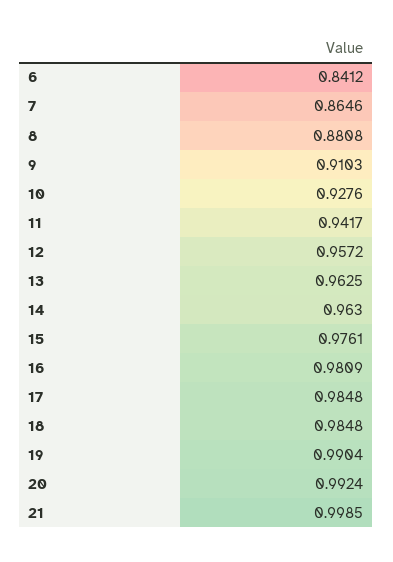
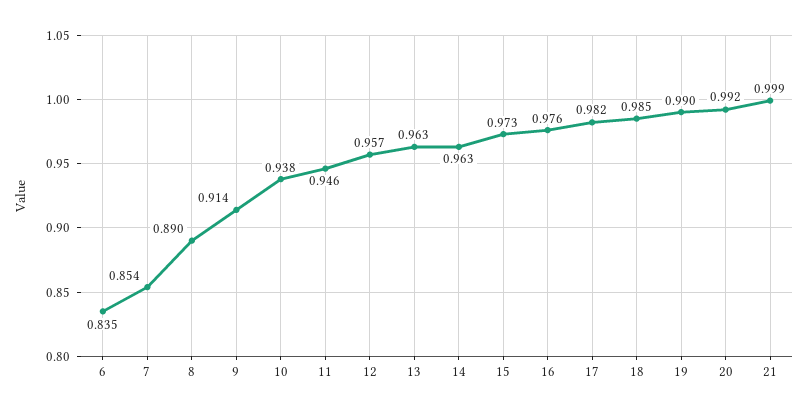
6: 0.8412 -> 0.835
7: 0.8646 -> 0.854
8: 0.8808 -> 0.89
9: 0.9103 -> 0.914
10: 0.9276 -> 0.938
11: 0.9417 -> 0.946
15: 0.9761 -> 0.973
16: 0.9809 -> 0.976
17: 0.9848 -> 0.982

